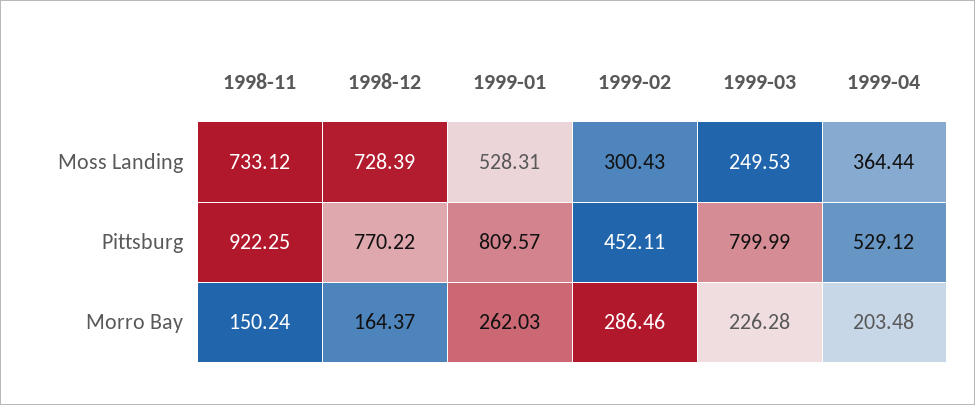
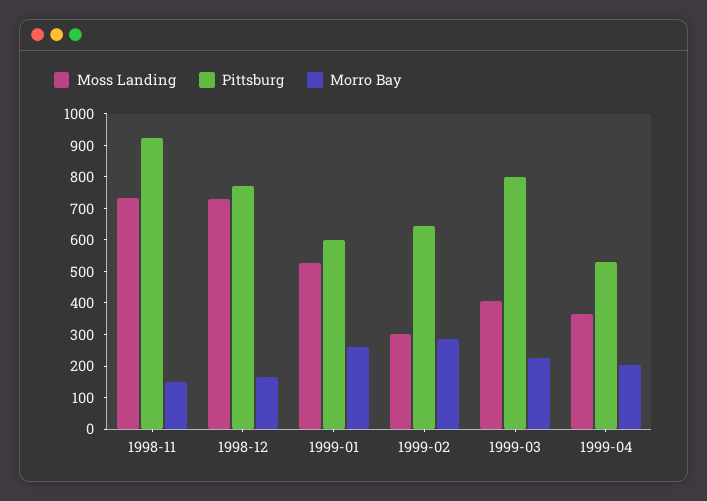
Moss Landing, 1999-03: 249.53 -> 400
Pittsburg, 1999-01: 809.57 -> 600
Pittsburg, 1999-02: 452.11 -> 650

